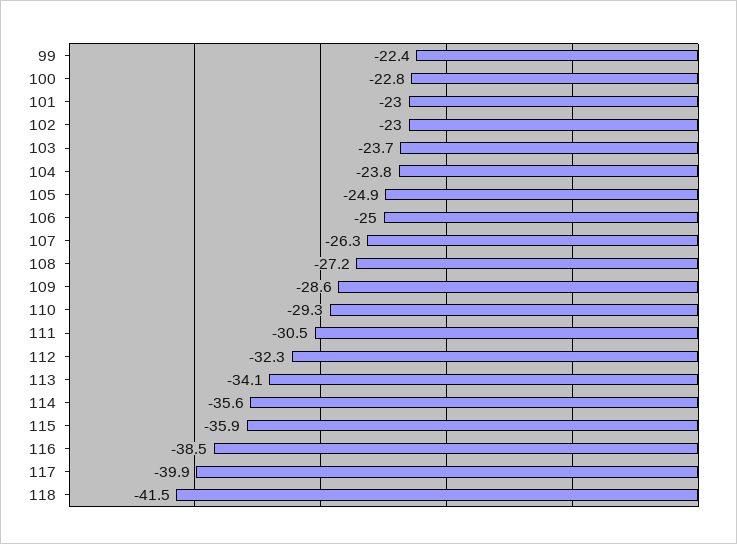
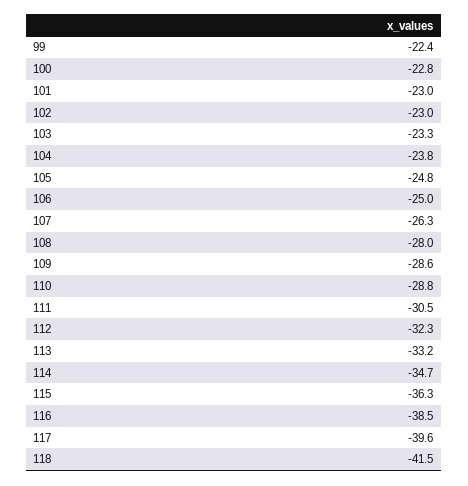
103: -23.7 -> -23.3
105: -24.9 -> -24.8
108: -27.2 -> -28
110: -29.3 -> -28.8
113: -34.1 -> -33.2
114: -35.6 -> -34.7
115: -35.9 -> -36.3
117: -39.9 -> -39.6

